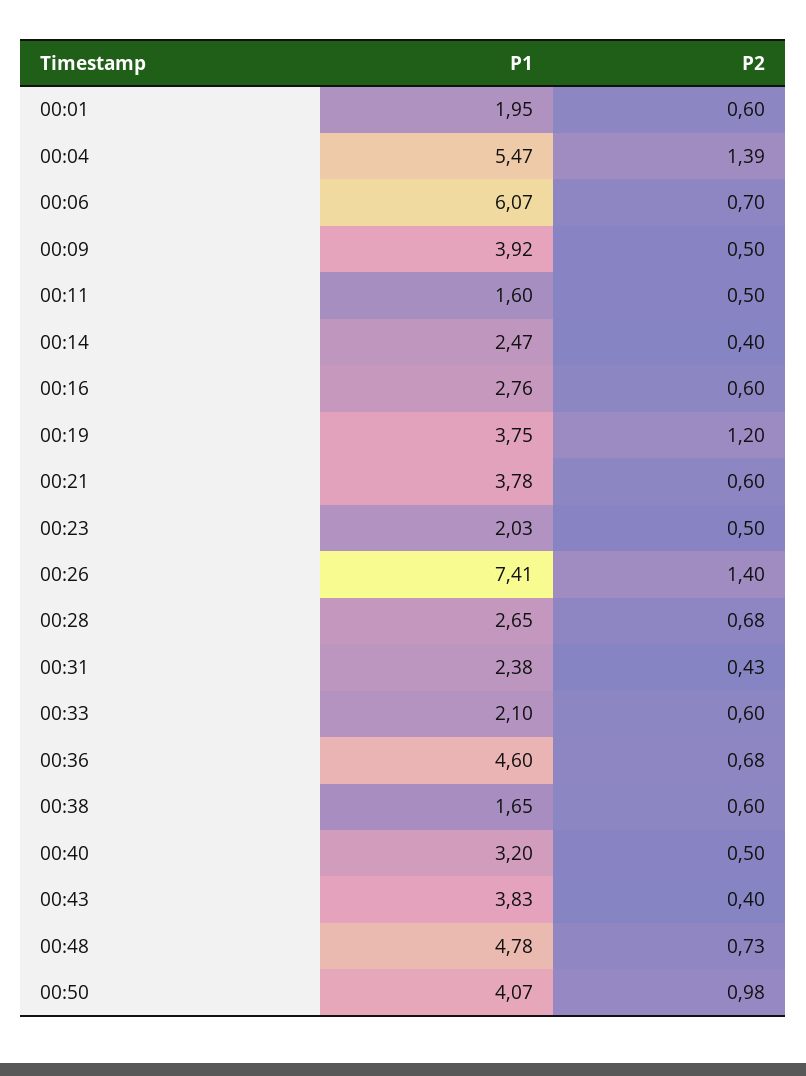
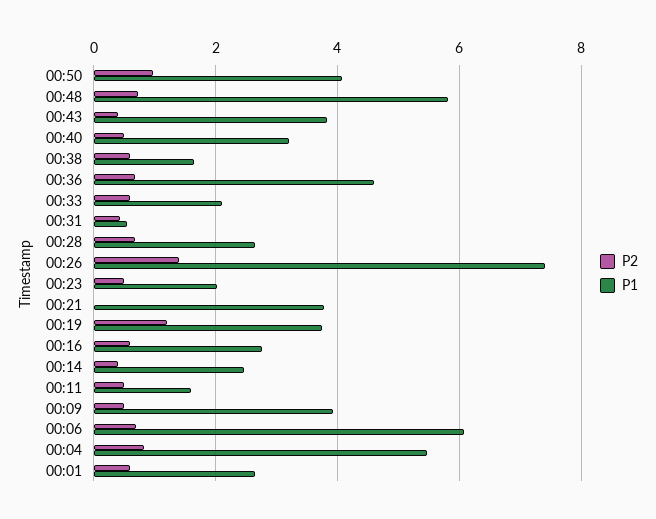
P1, 00:01: 1.95 -> 2.6
P2, 00:04: 1.39 -> 0.8
P2, 00:21: 0.6 -> 0
P1, 00:31: 2.38 -> 0.6
P1, 00:48: 4.78 -> 5.8

